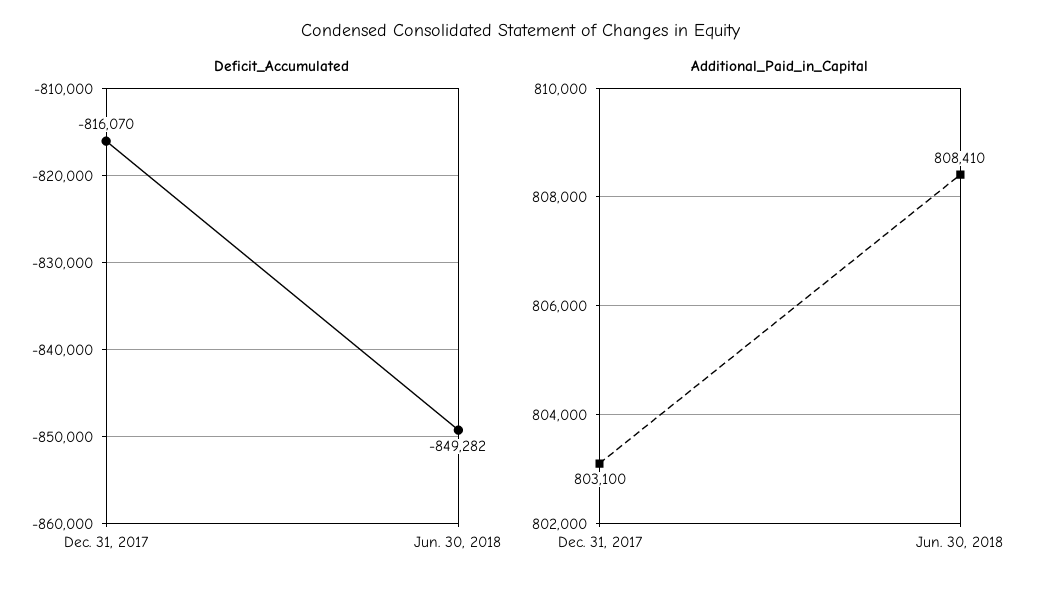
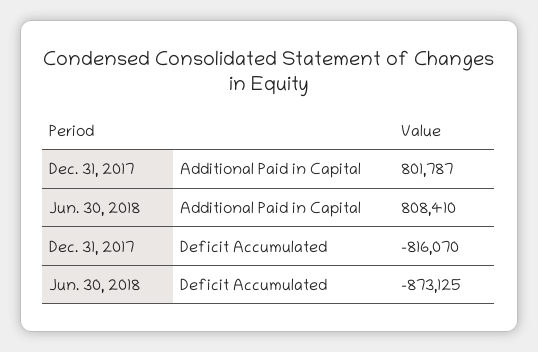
Deficit_Accumulated, Jun. 30, 2018: -849282 -> -873125
Additional_Paid_in_Capital, Dec. 31, 2017: 803100 -> 801787

